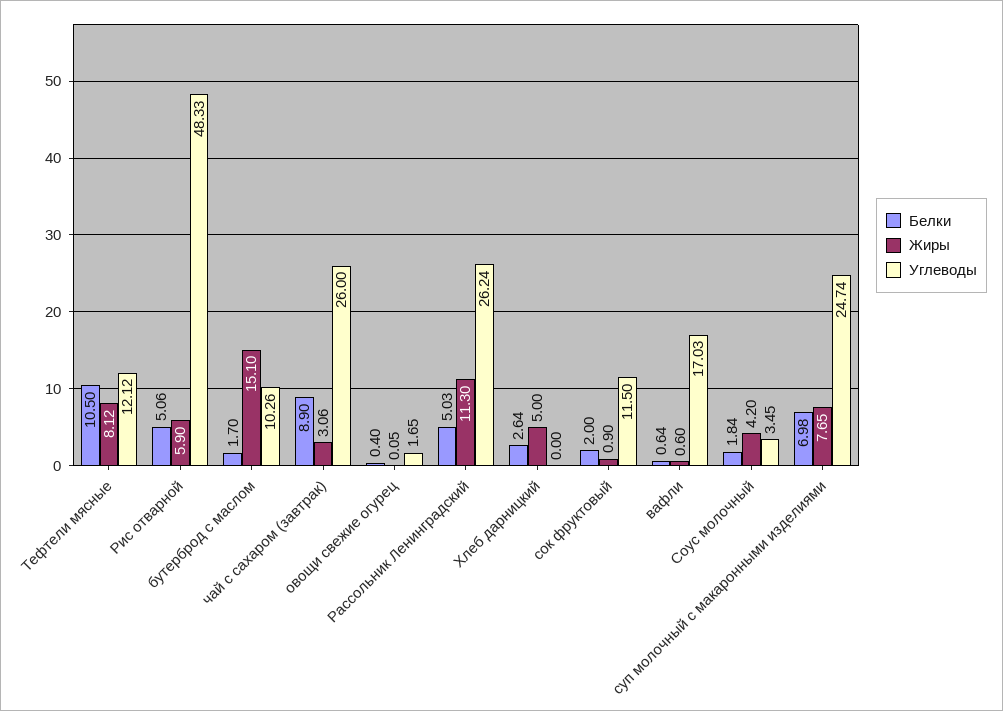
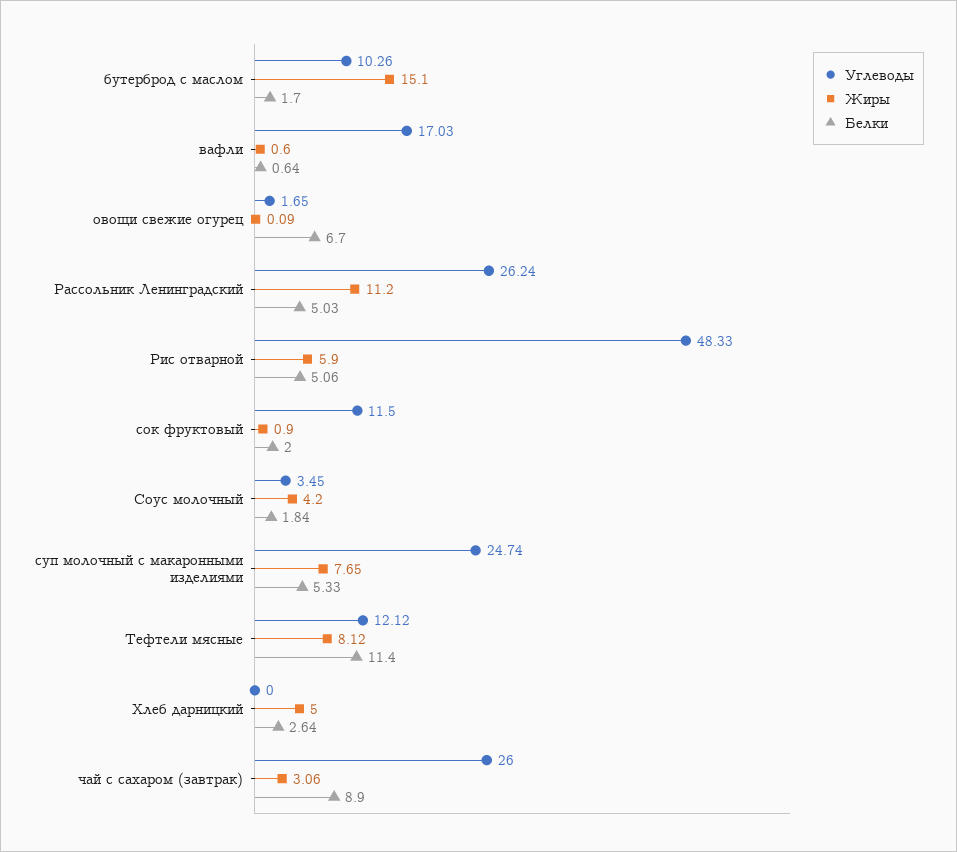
Белки, Тефтели мясные: 10.5 -> 11.4
Белки, овощи свежие огурец: 0.4 -> 6.7
Жиры, овощи свежие огурец: 0.05 -> 0.09
Жиры, Рассольник Ленинградский: 11.3 -> 11.2
Белки, суп молочный с макаронными изделиями: 6.98 -> 5.33

